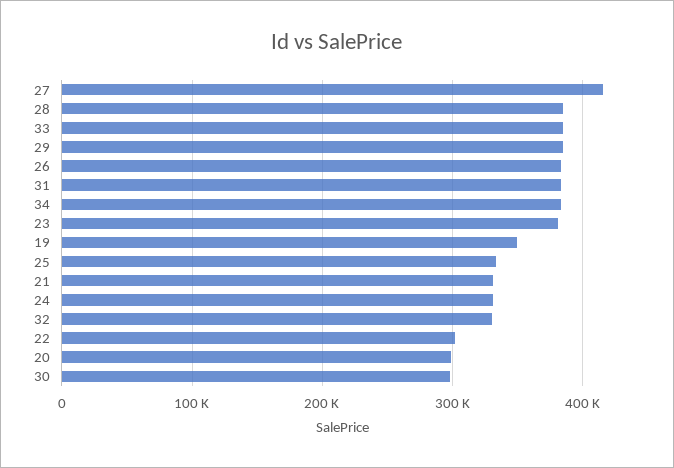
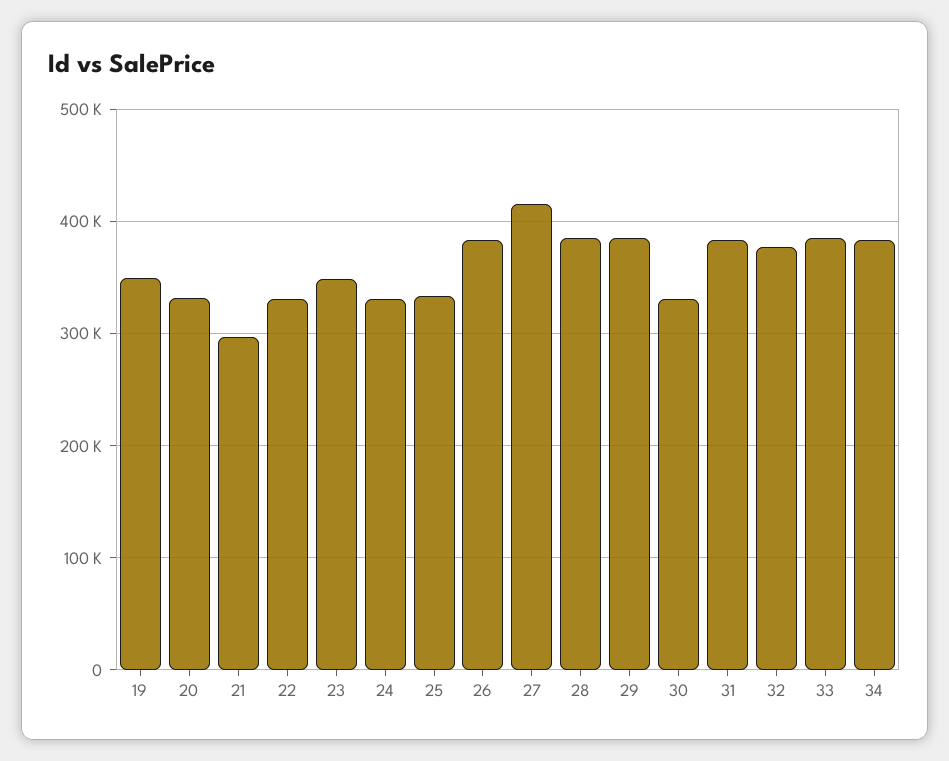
23: 380000 -> 350000
21: 330000 -> 300000
32: 330000 -> 380000
22: 300000 -> 330000
20: 300000 -> 330000
30: 300000 -> 330000

